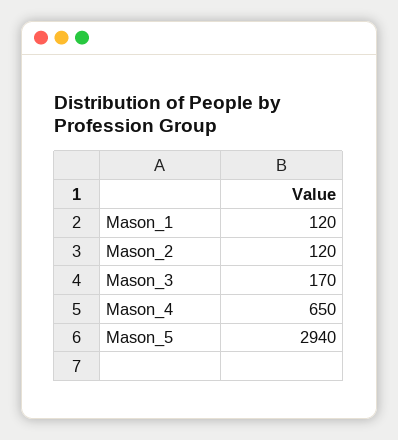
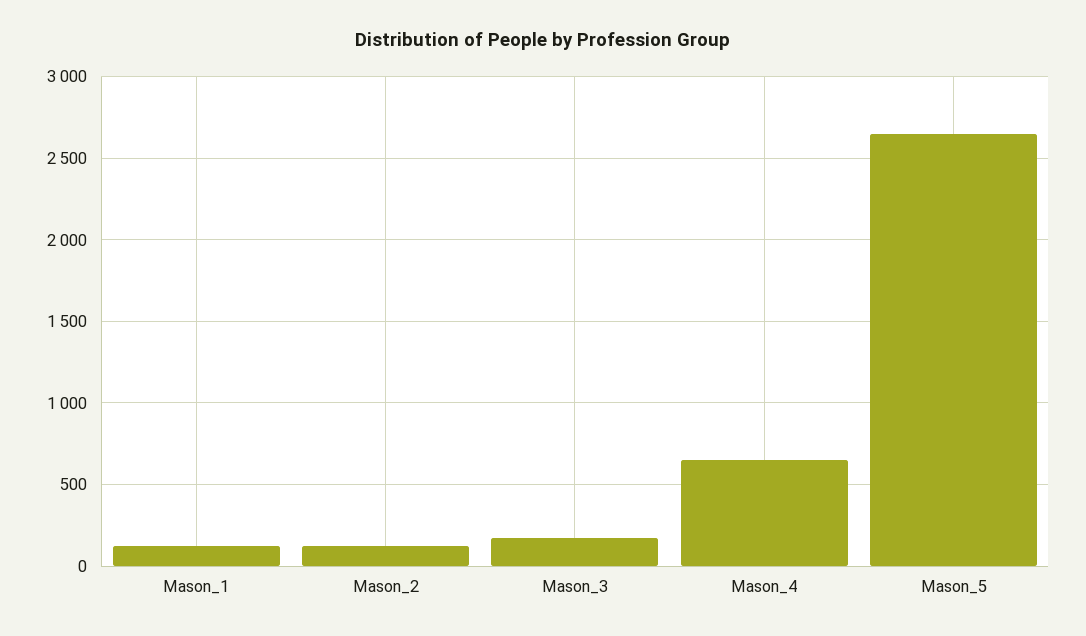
Mason_5: 2940 -> 2650

